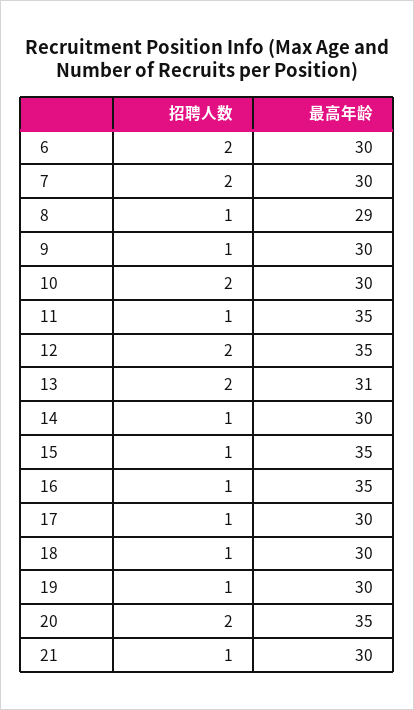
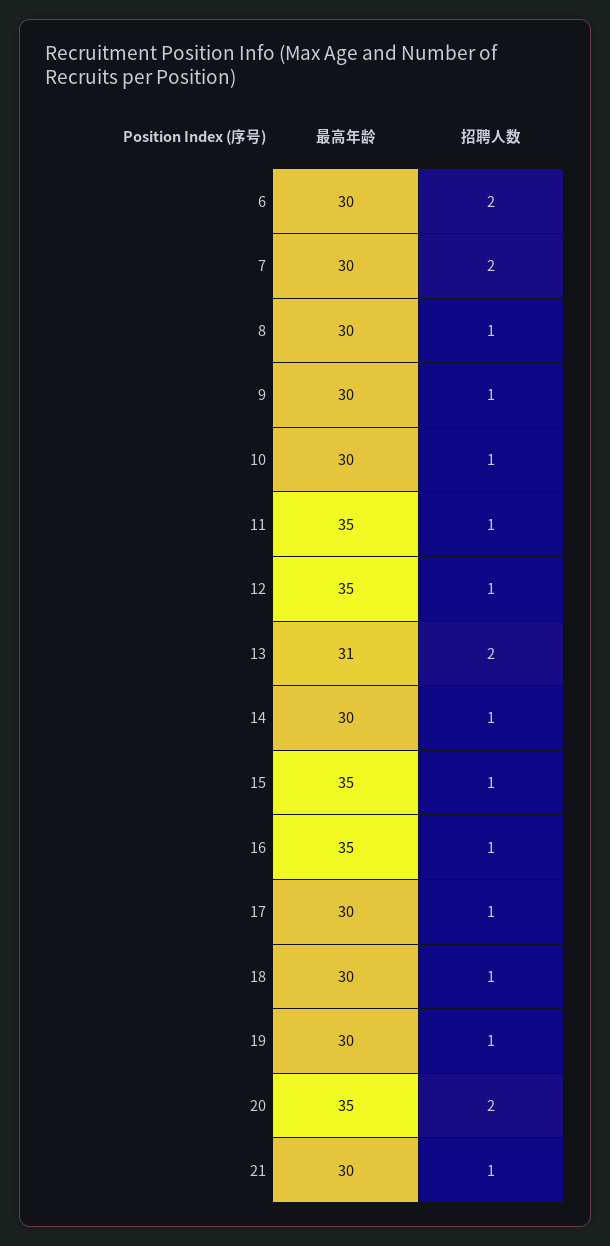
最高年龄, 8: 29 -> 30
招聘人数, 10: 2 -> 1
招聘人数, 12: 2 -> 1

